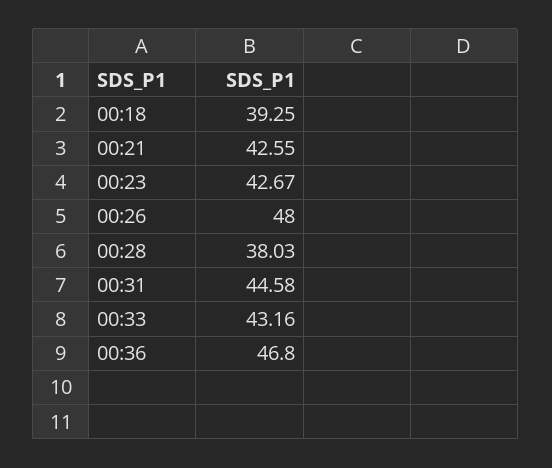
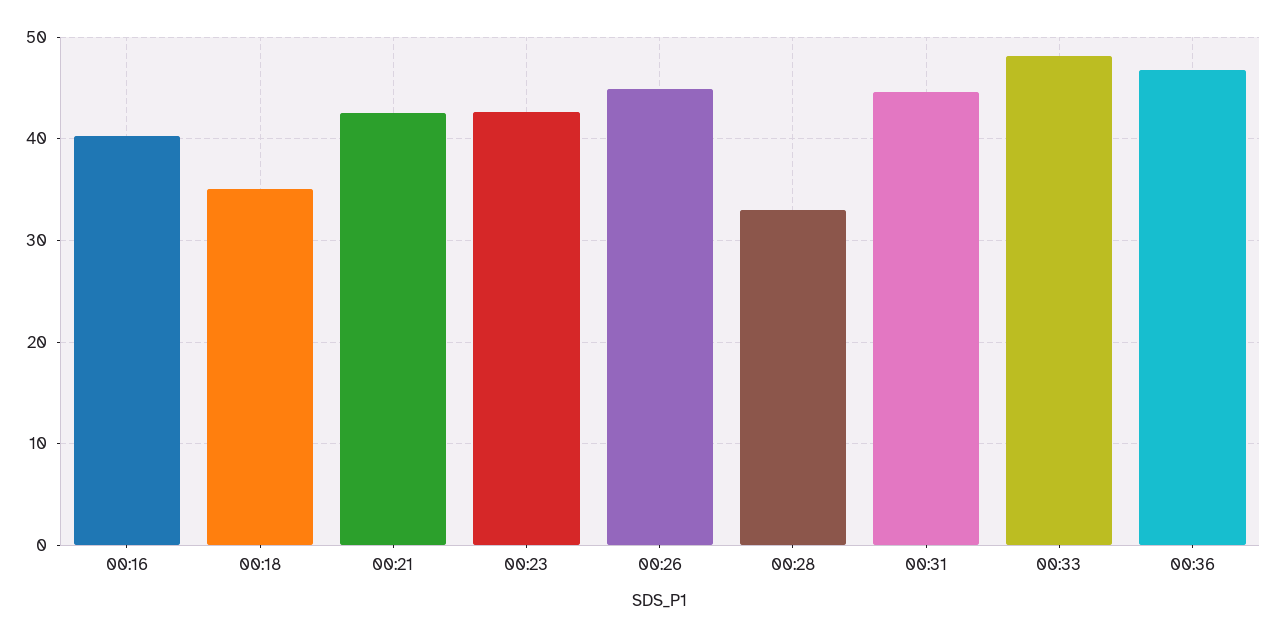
00:18: 39.25 -> 35
00:26: 48 -> 45
00:28: 38.03 -> 33
00:33: 43.16 -> 48
00:16: none -> 40

